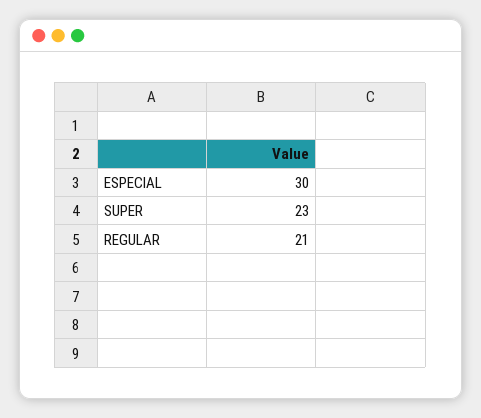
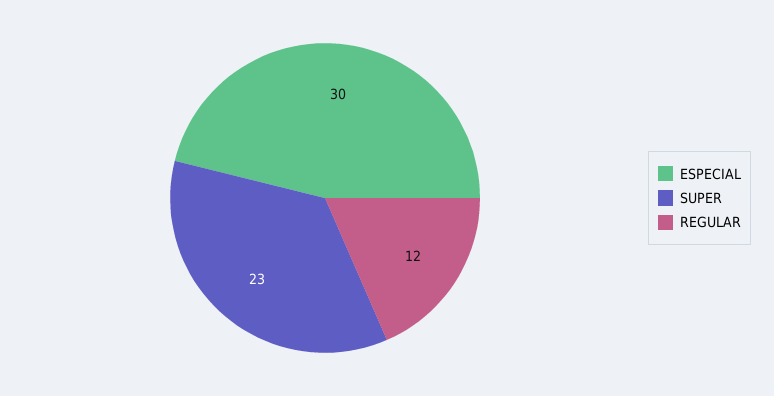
REGULAR: 21 -> 12

